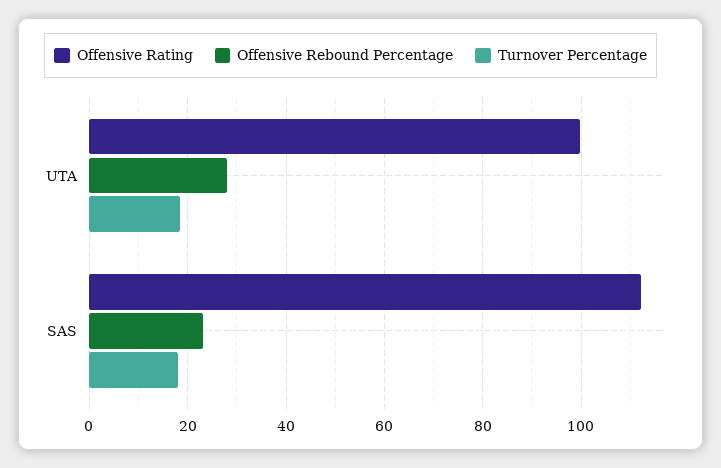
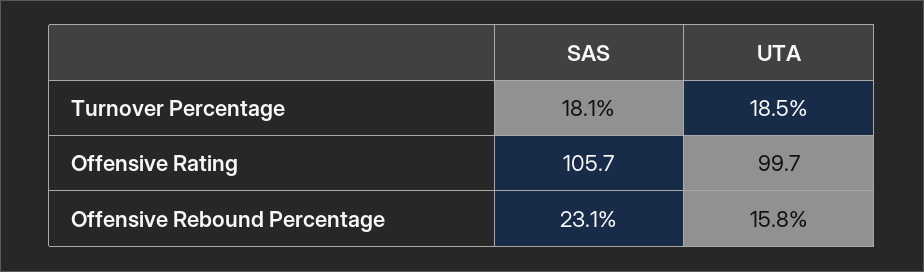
Offensive Rebound Percentage, UTA: 28 -> 15.8
Offensive Rating, SAS: 112 -> 105.7

